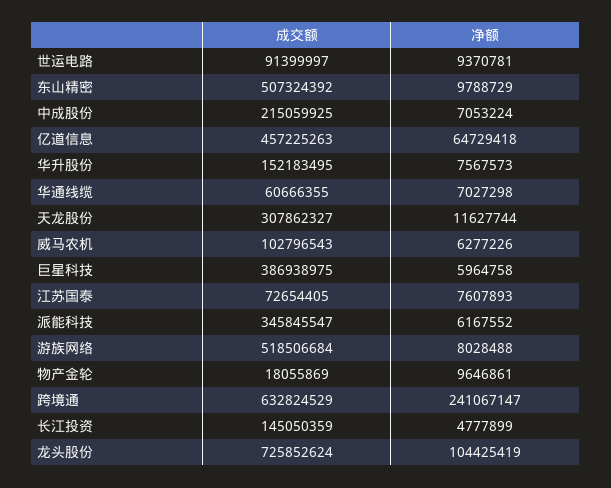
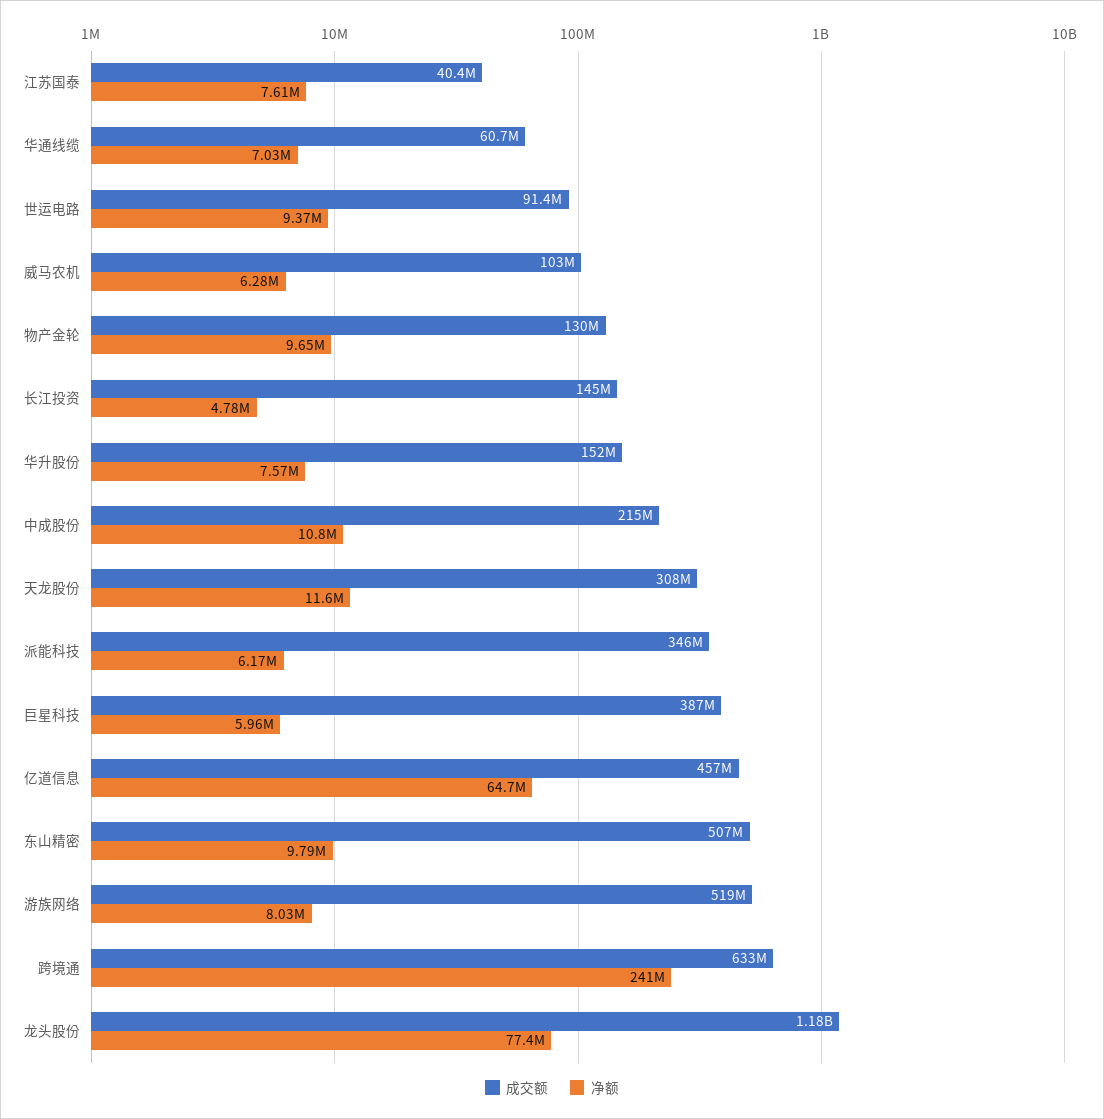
净额, 中成股份: 7053224 -> 10800000
成交额, 江苏国泰: 72654405 -> 40400000
成交额, 物产金轮: 18055869 -> 130000000
成交额, 龙头股份: 725852624 -> 1180000000
净额, 龙头股份: 104425419 -> 77400000

